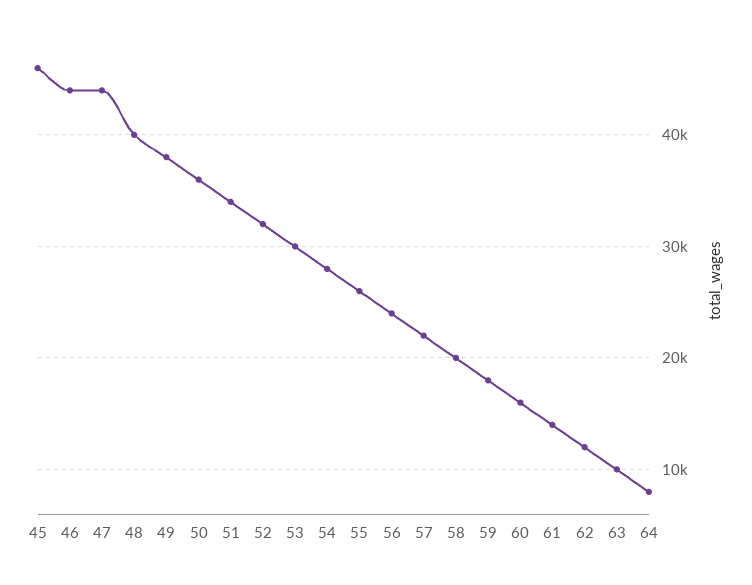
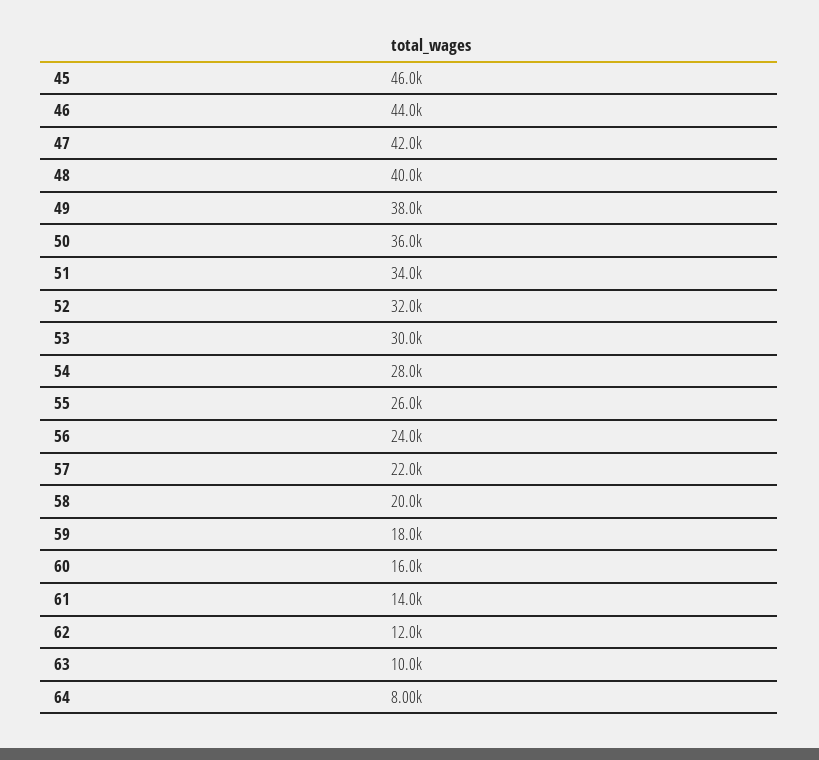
47: 44000 -> 42000

